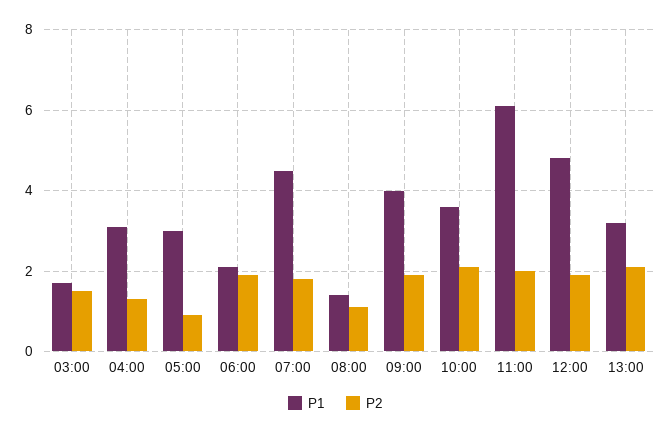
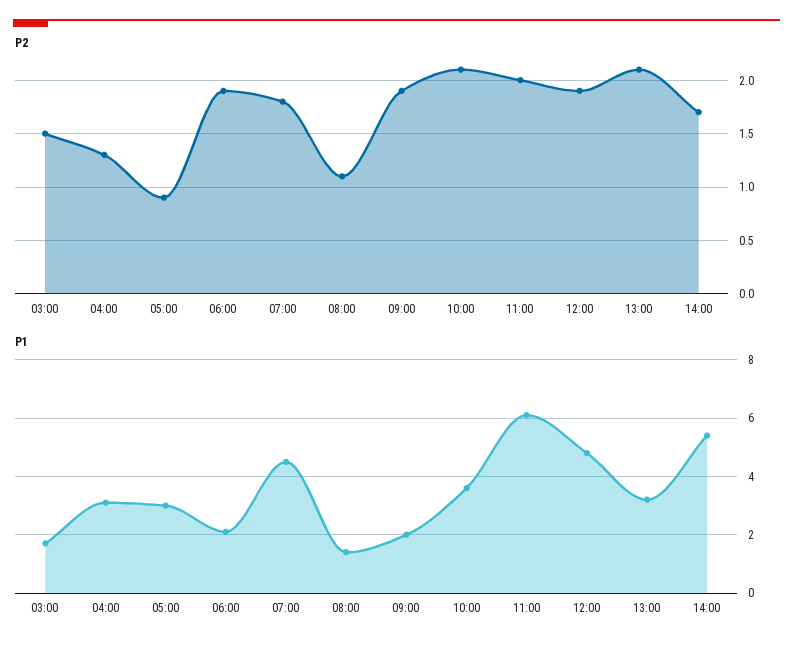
P1, 09:00: 4 -> 2
P2, 14:00: none -> 1.7
P1, 14:00: none -> 5.5

